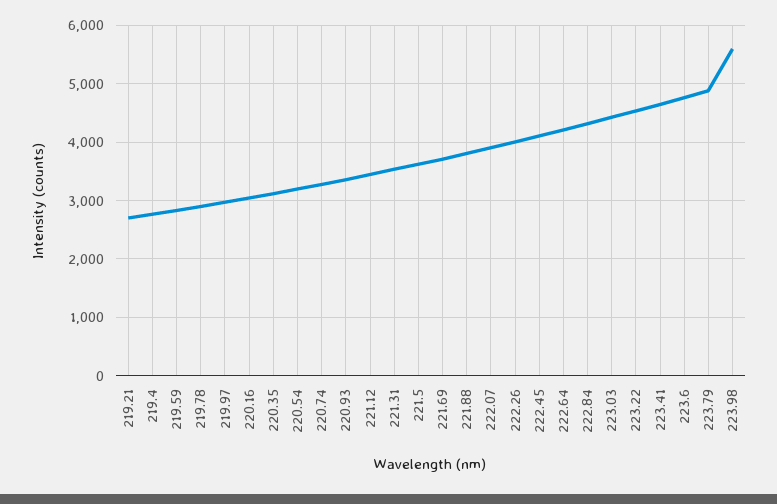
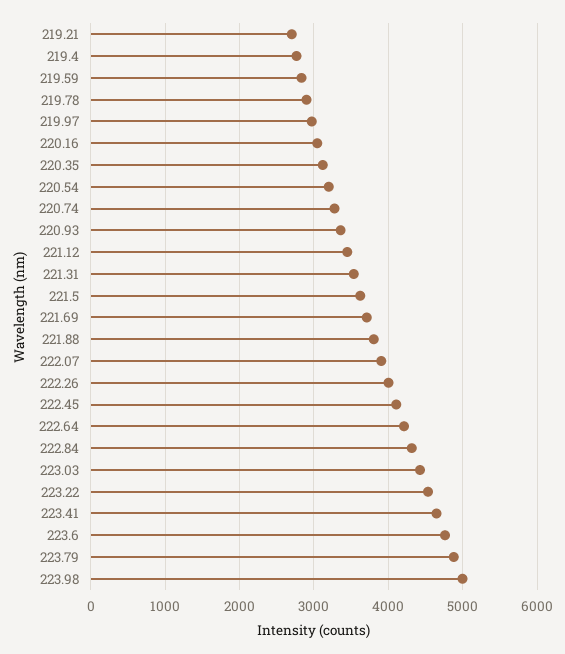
223.98: 5600 -> 5000

